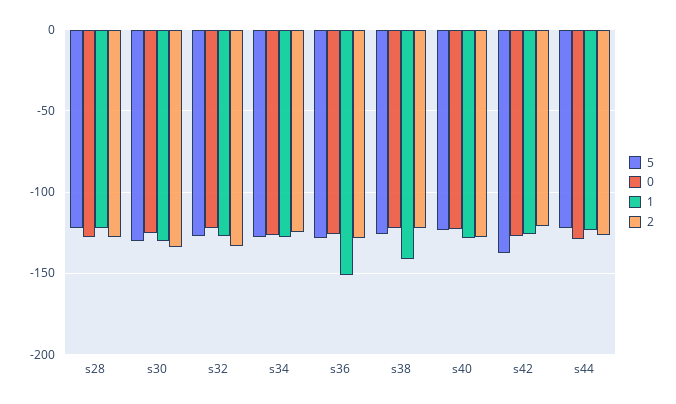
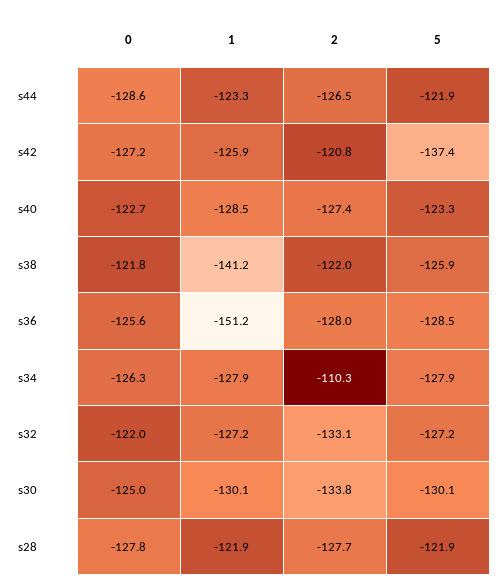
2, s34: -125 -> -110.3

